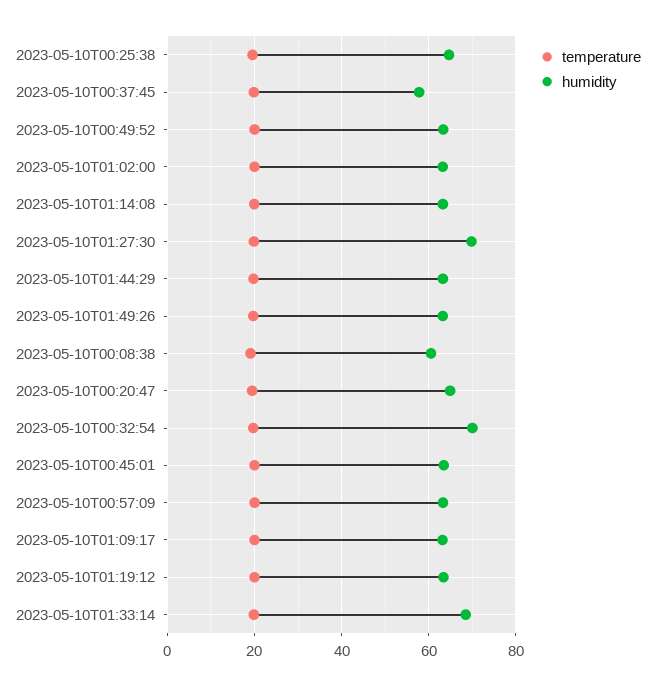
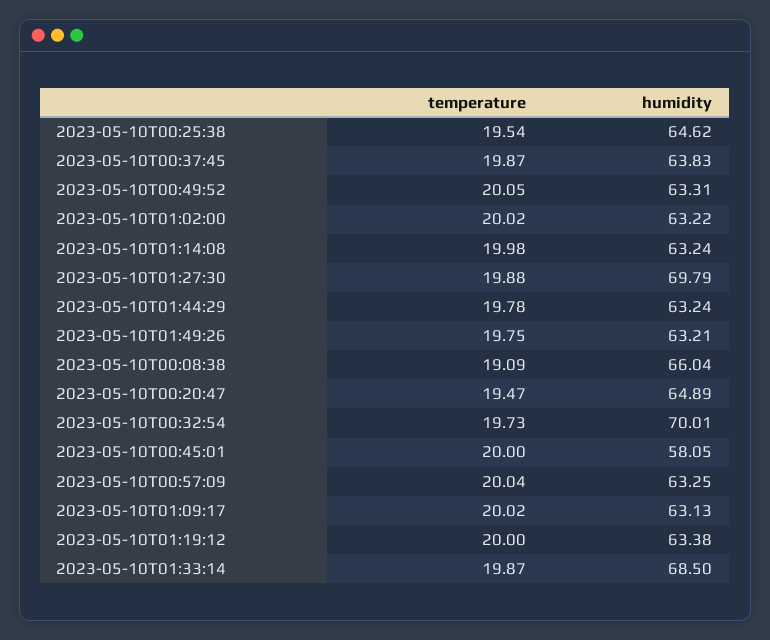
humidity, 2023-05-10T00:37:45: 58 -> 63.83
humidity, 2023-05-10T00:08:38: 60 -> 66.04
humidity, 2023-05-10T00:45:01: 64 -> 58.05

